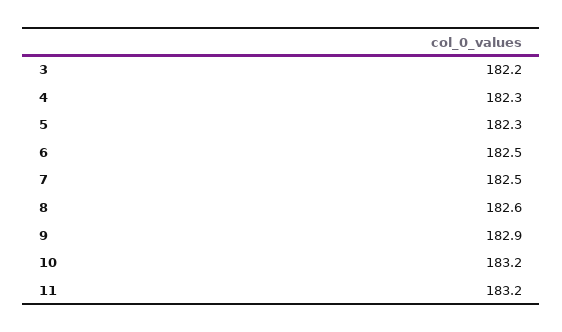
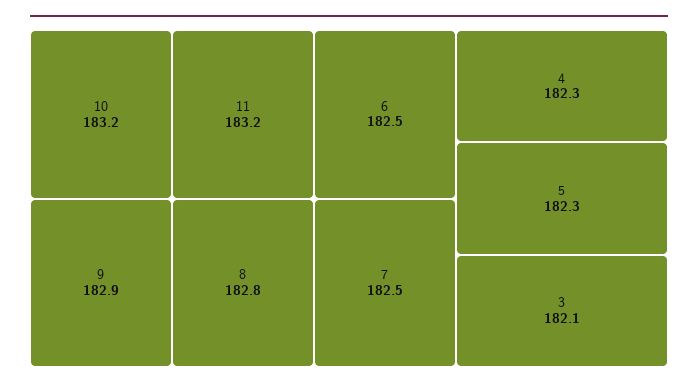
3: 182.2 -> 182.1
8: 182.6 -> 182.8

